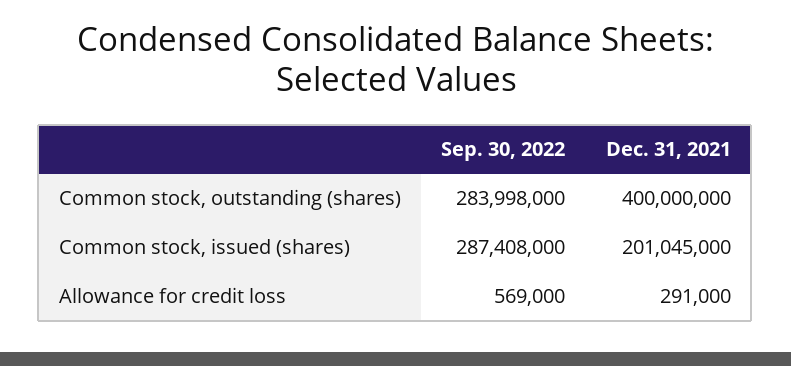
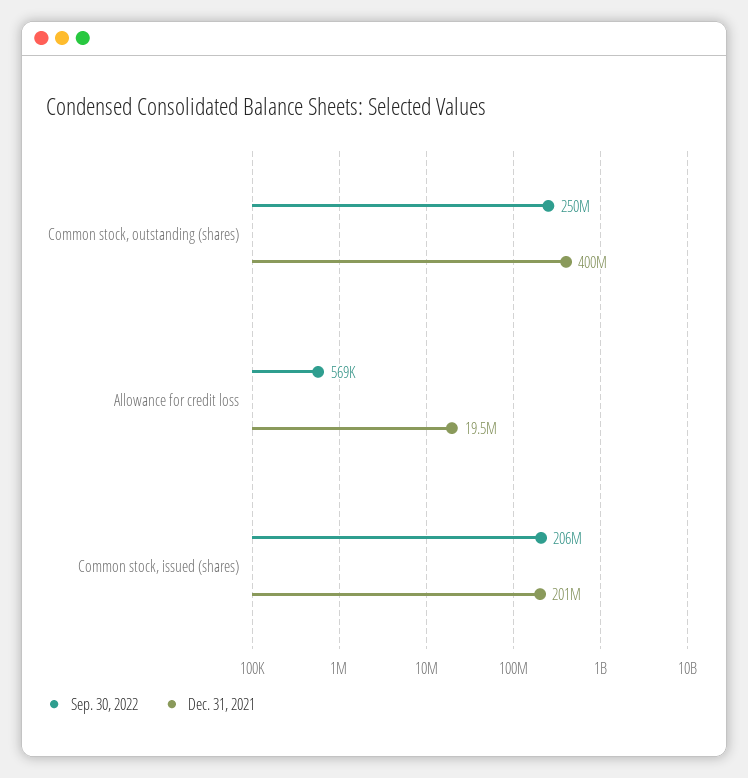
Sep. 30, 2022, Common stock, outstanding (shares): 283998000 -> 250000000
Sep. 30, 2022, Common stock, issued (shares): 287408000 -> 206000000
Dec. 31, 2021, Allowance for credit loss: 291000 -> 19500000

